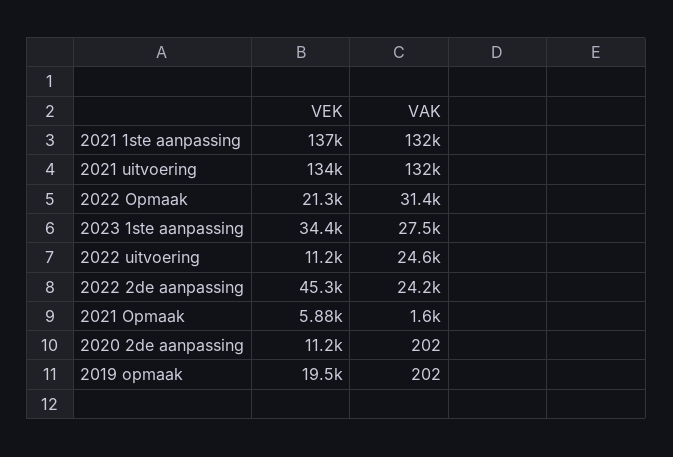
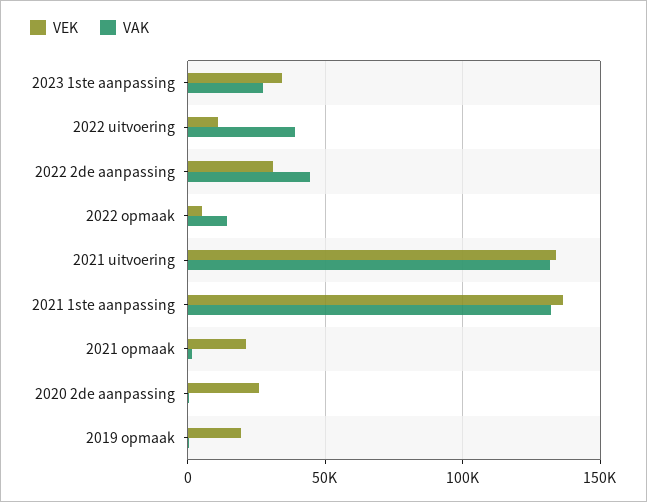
VEK, 2022 Opmaak: 21300 -> 5000
VAK, 2022 Opmaak: 31400 -> 15000
VAK, 2022 uitvoering: 24600 -> 40000
VEK, 2022 2de aanpassing: 45300 -> 30000
VAK, 2022 2de aanpassing: 24200 -> 45000
VEK, 2021 Opmaak: 5880 -> 20000
VEK, 2020 2de aanpassing: 11200 -> 25000

